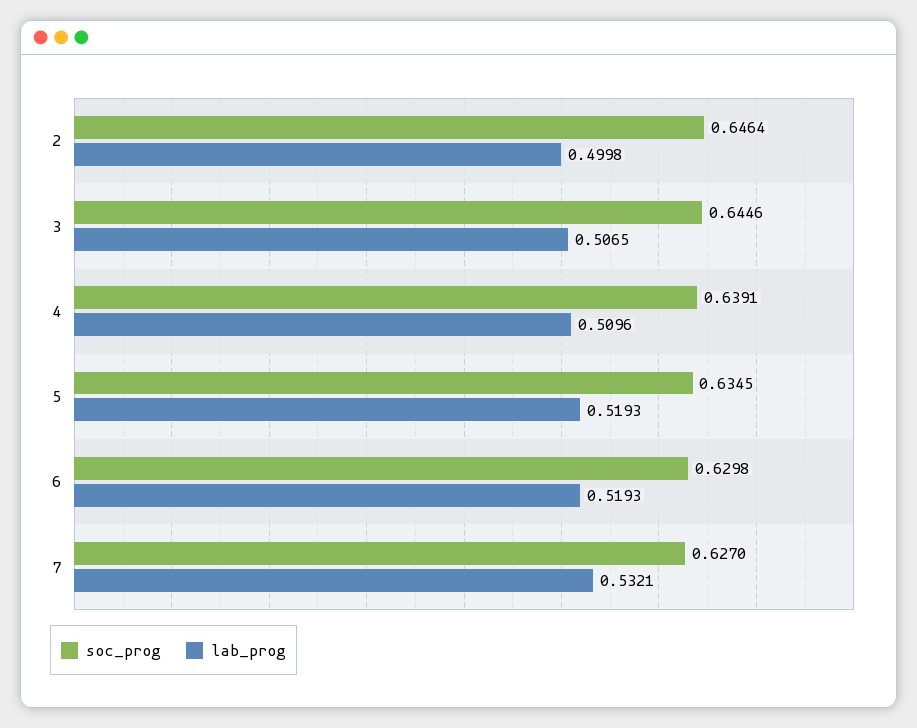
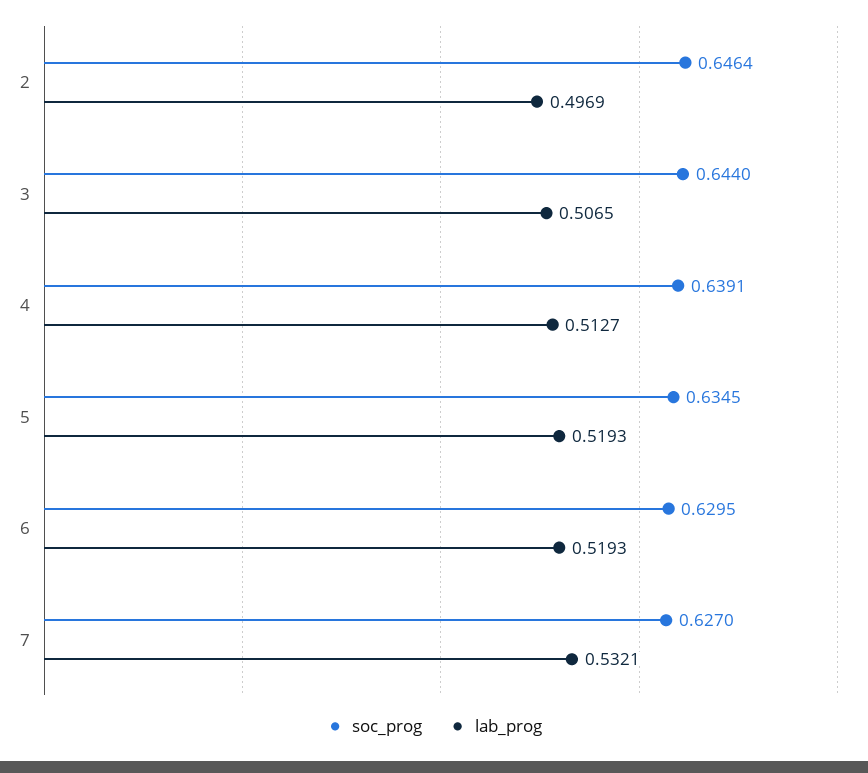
lab_prog, 2: 0.4998 -> 0.4969
soc_prog, 3: 0.6446 -> 0.644
lab_prog, 4: 0.5096 -> 0.5127
soc_prog, 6: 0.6298 -> 0.6295

